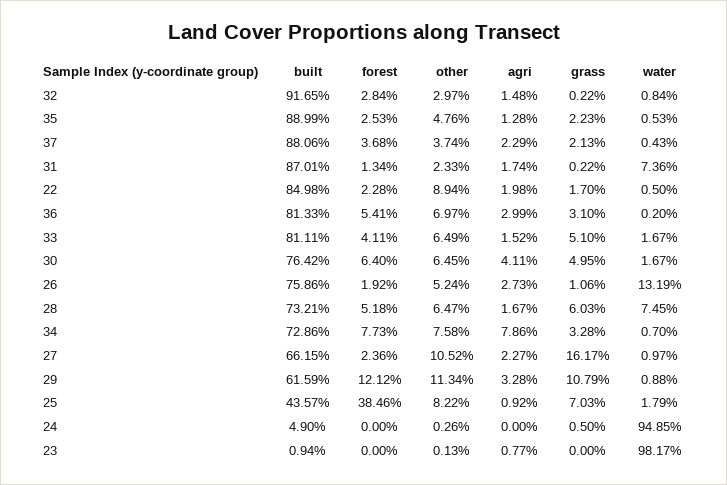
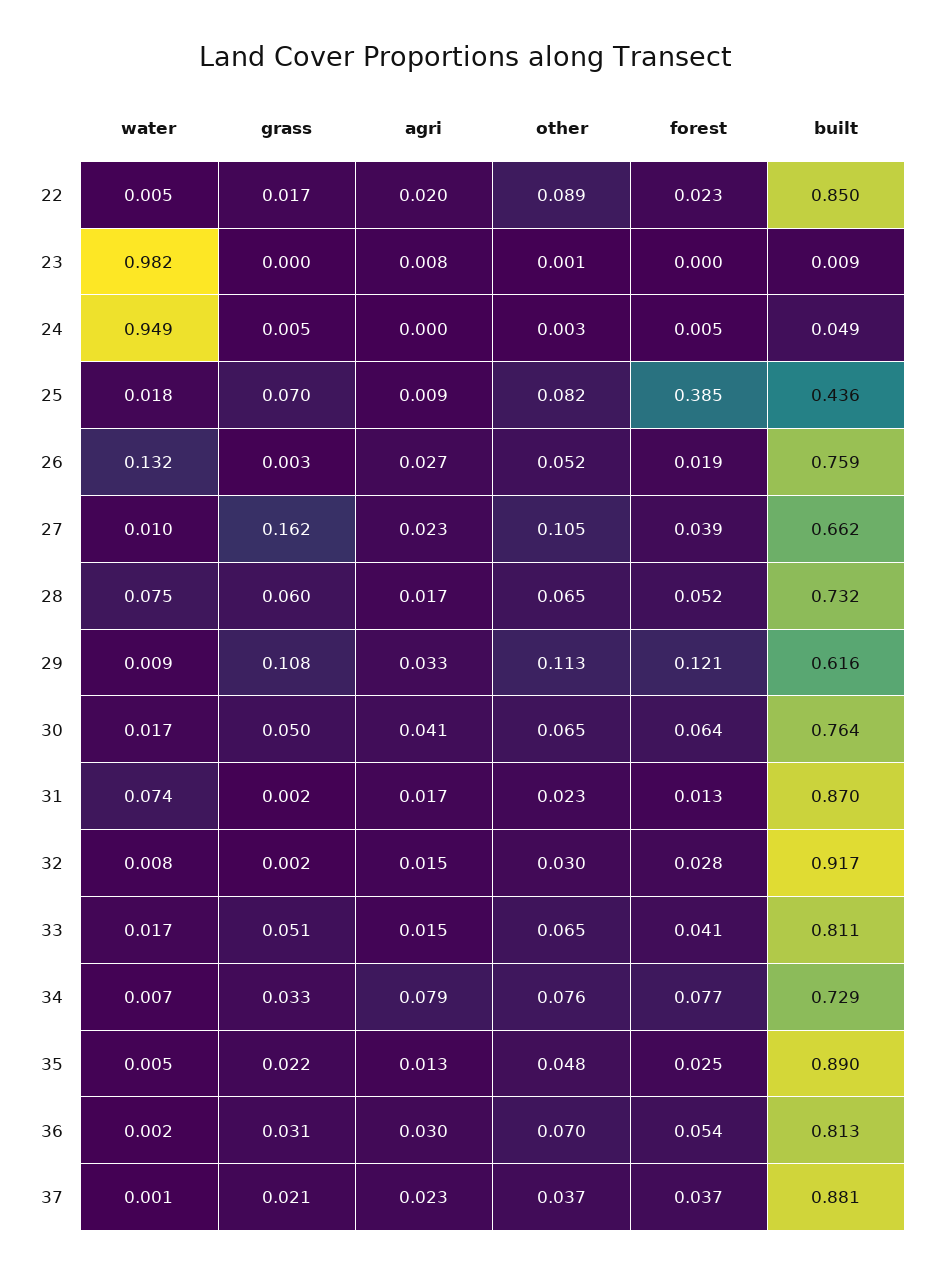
water, 37: 0.0043 -> 0.001
grass, 26: 0.0106 -> 0.003
forest, 27: 0.0236 -> 0.039
forest, 24: 0 -> 0.005

